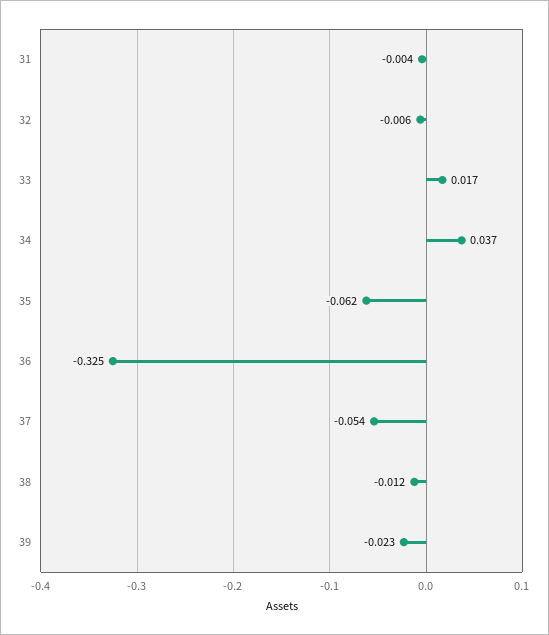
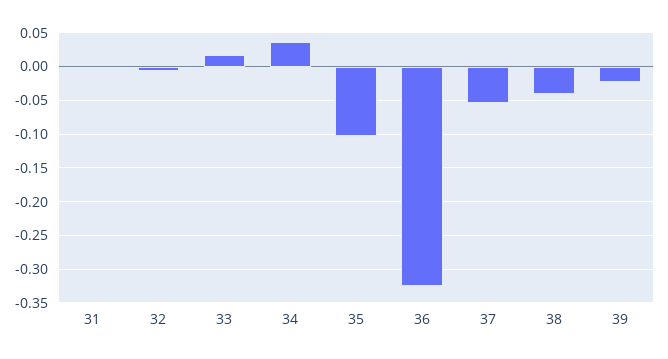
35: -0.062 -> -0.1
38: -0.012 -> -0.04

